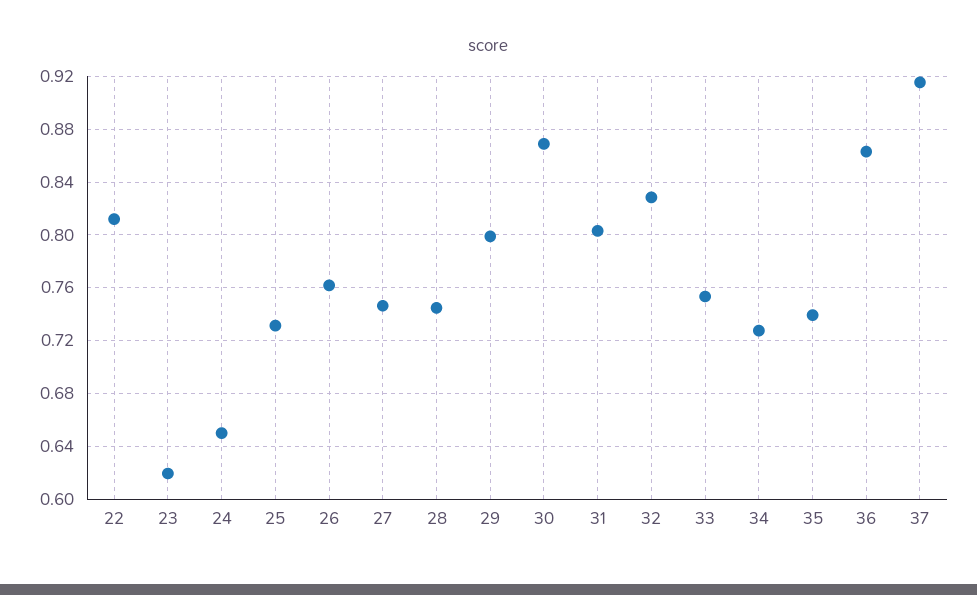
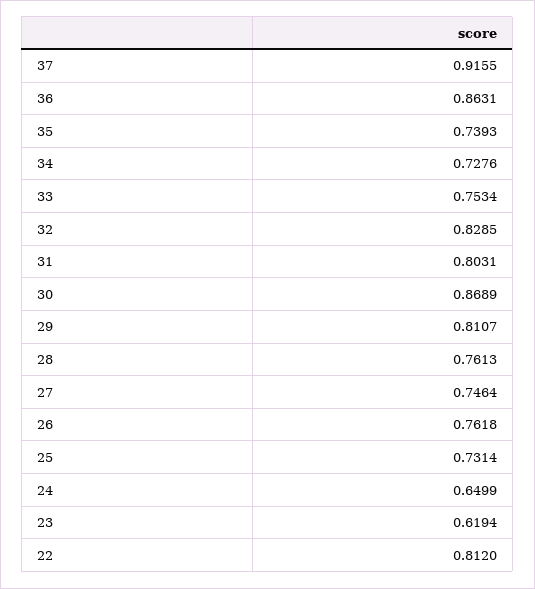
28: 0.745 -> 0.7613
29: 0.8 -> 0.8107

